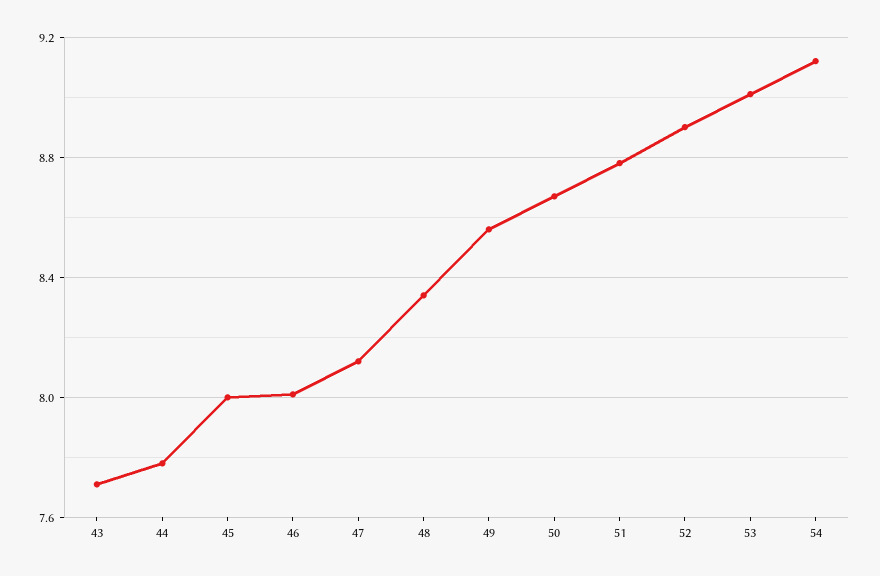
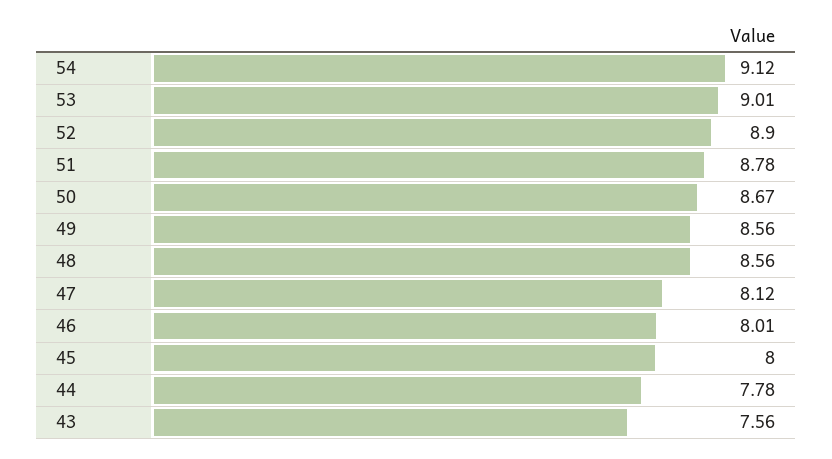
43: 7.7 -> 7.56
48: 8.35 -> 8.56

